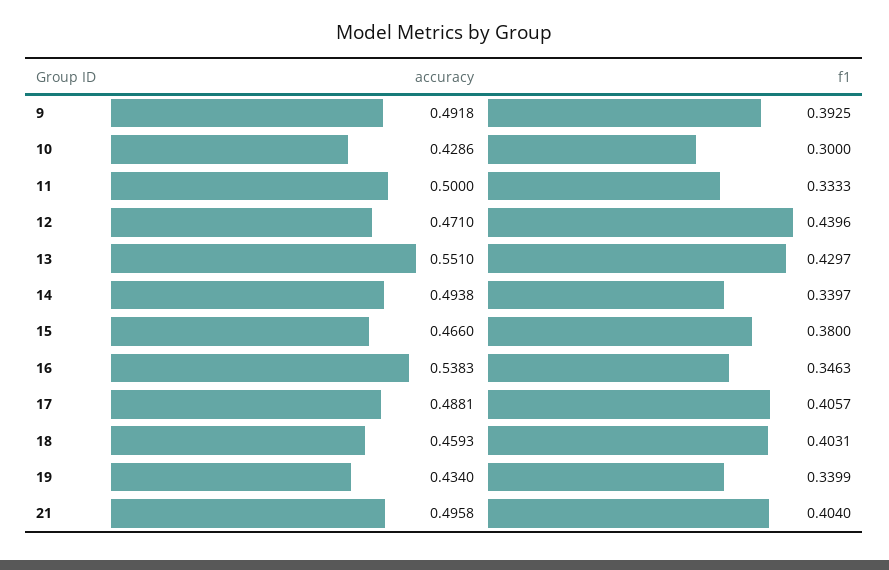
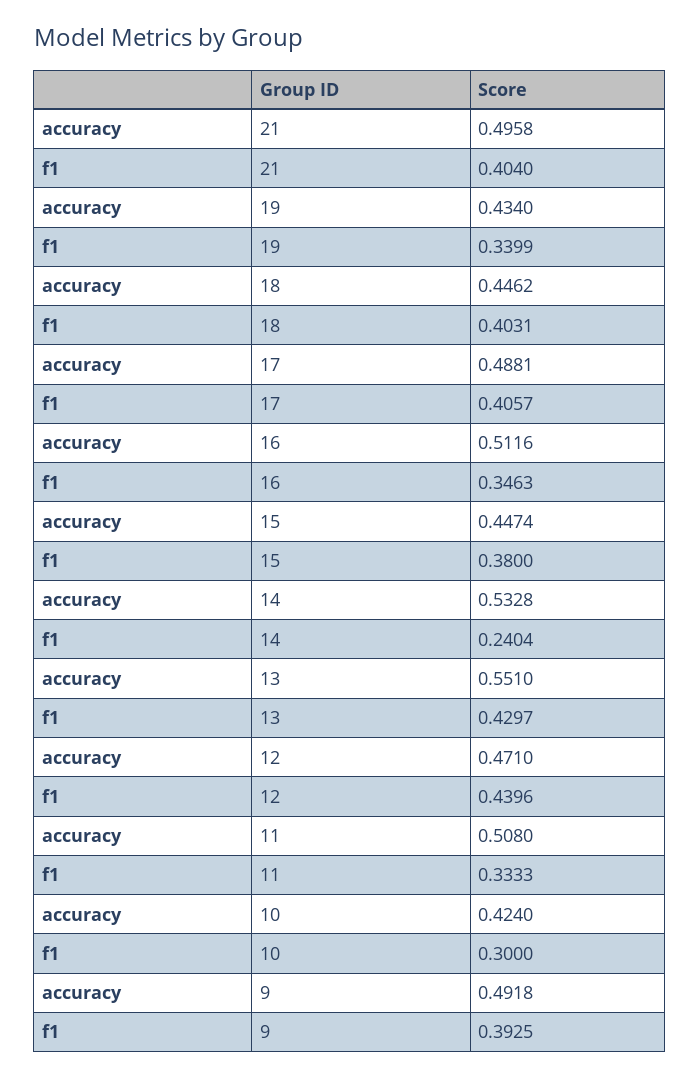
accuracy, 10: 0.4286 -> 0.424
accuracy, 11: 0.5 -> 0.508
accuracy, 14: 0.4938 -> 0.5328
f1, 14: 0.3397 -> 0.2404
accuracy, 15: 0.466 -> 0.4474
accuracy, 16: 0.5383 -> 0.5116
accuracy, 18: 0.4593 -> 0.4462

